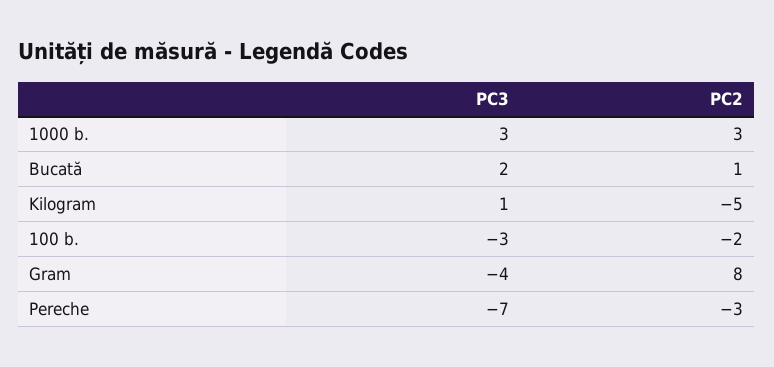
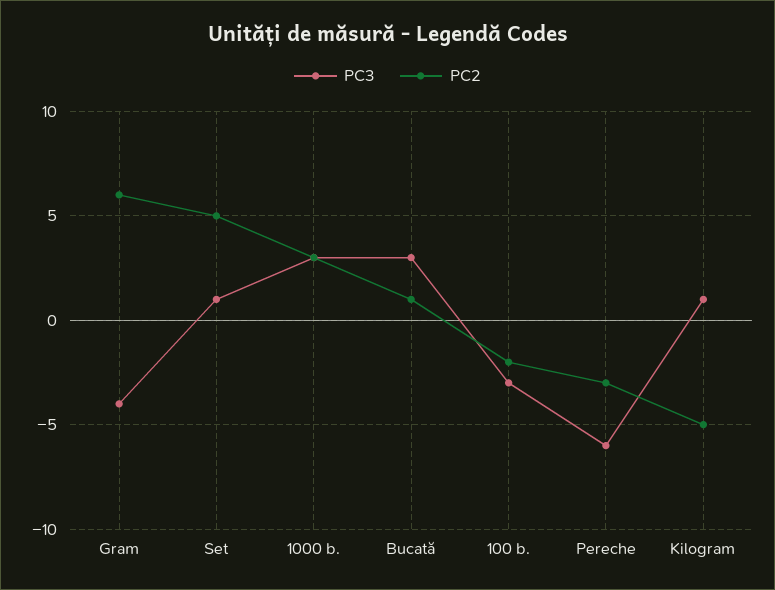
PC3, Bucată: 2 -> 3
PC2, Gram: 8 -> 6
PC3, Pereche: -7 -> -6
PC3, Set: none -> 1
PC2, Set: none -> 5

